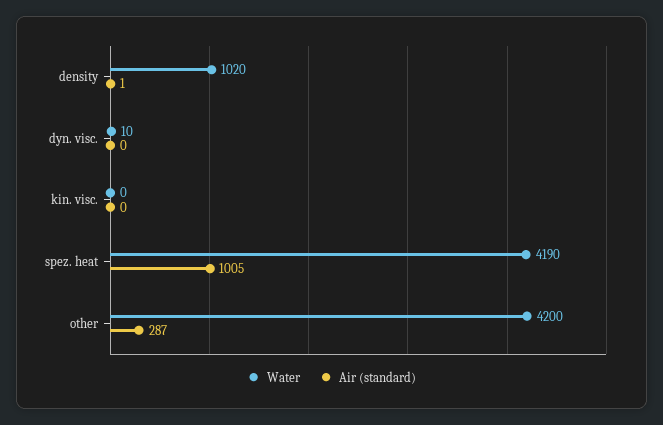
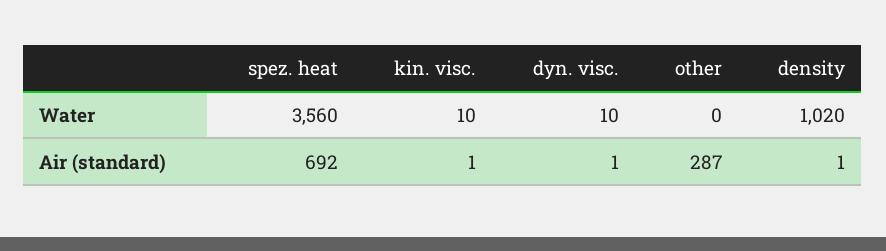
Air (standard), dyn. visc.: 0 -> 1
Water, kin. visc.: 0 -> 10
Air (standard), kin. visc.: 0 -> 1
Water, spez. heat: 4190 -> 3560
Air (standard), spez. heat: 1005 -> 692
Water, other: 4200 -> 0

